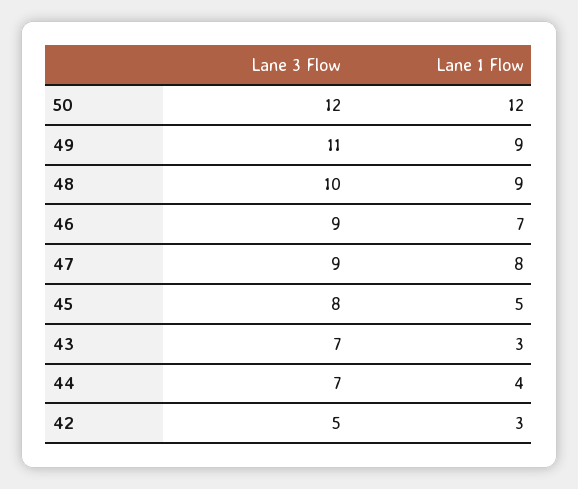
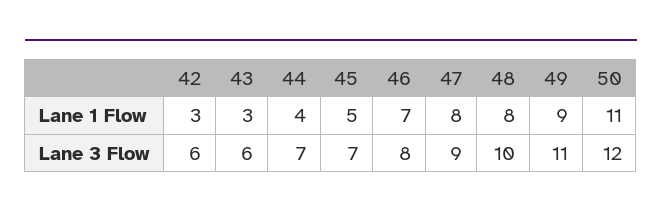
Lane 1 Flow, 50: 12 -> 11
Lane 1 Flow, 48: 9 -> 8
Lane 3 Flow, 46: 9 -> 8
Lane 3 Flow, 45: 8 -> 7
Lane 3 Flow, 43: 7 -> 6
Lane 3 Flow, 42: 5 -> 6

